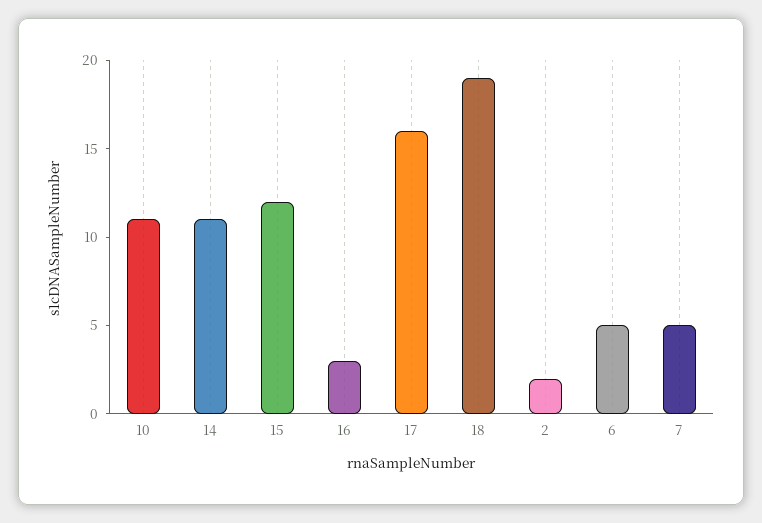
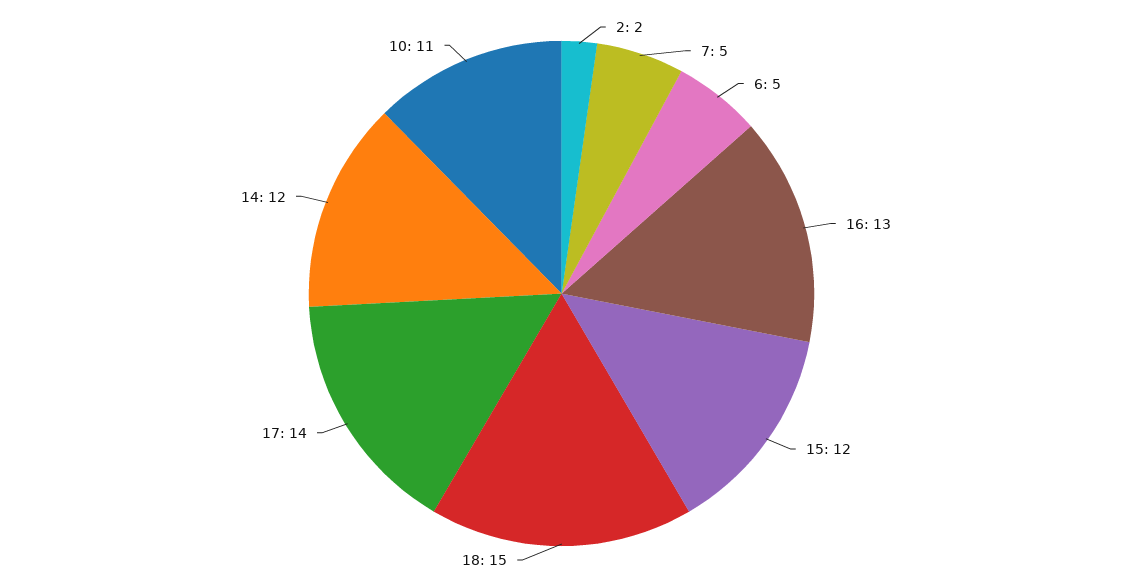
14: 11 -> 12
16: 3 -> 13
17: 16 -> 14
18: 19 -> 15

